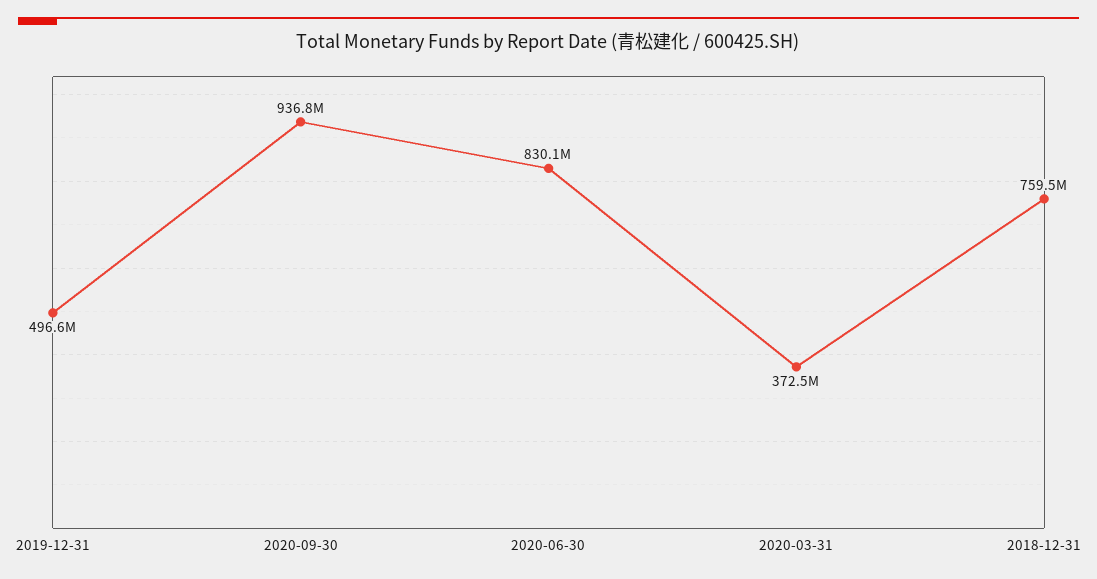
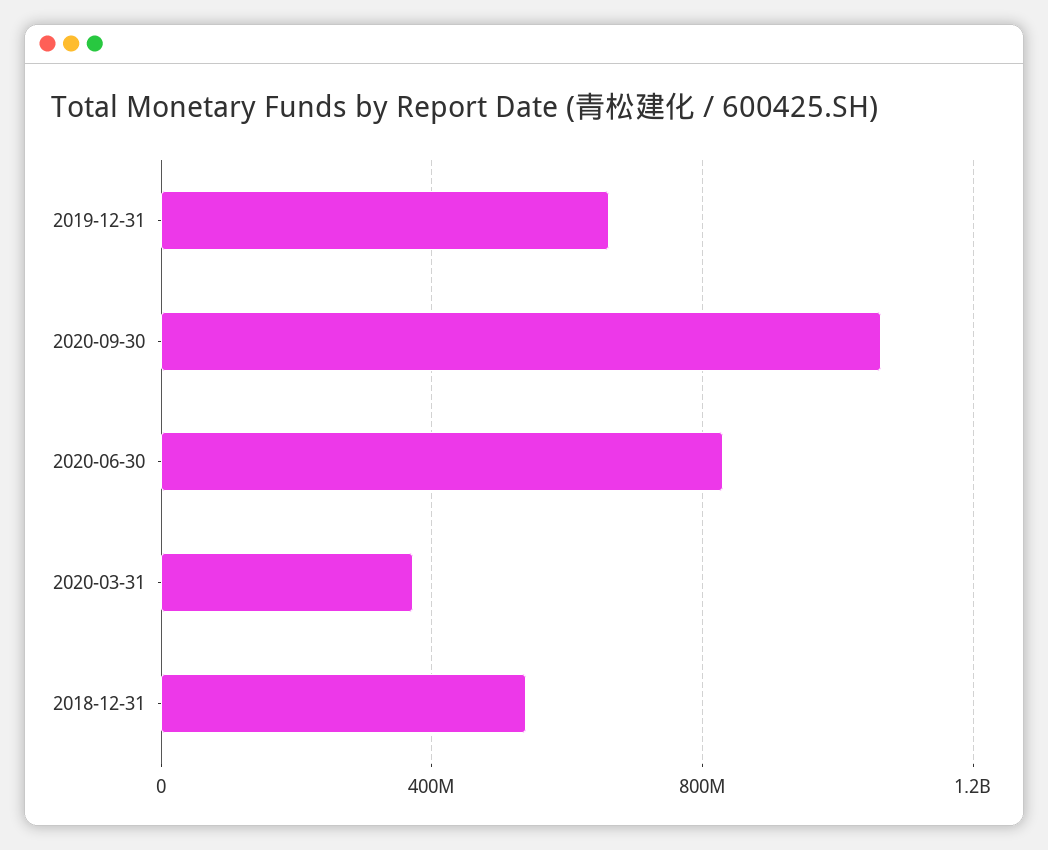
2019-12-31: 496600000 -> 650000000
2020-09-30: 936800000 -> 1050000000
2018-12-31: 759500000 -> 550000000

